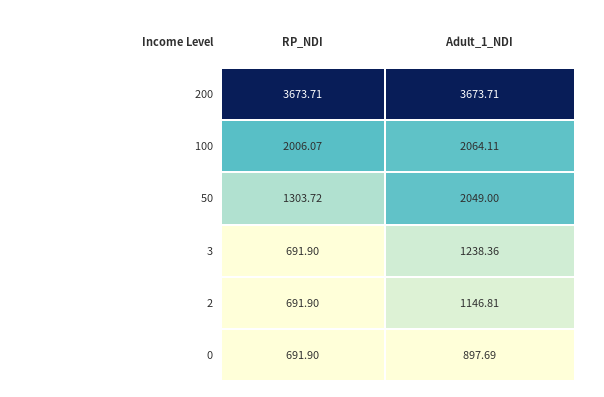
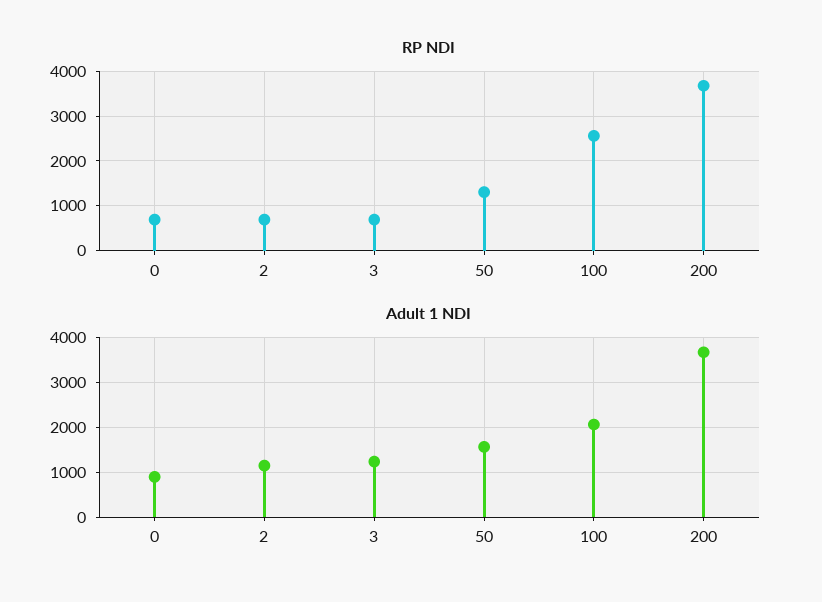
RP_NDI, 100: 2006.07 -> 2600
Adult_1_NDI, 50: 2049 -> 1600

